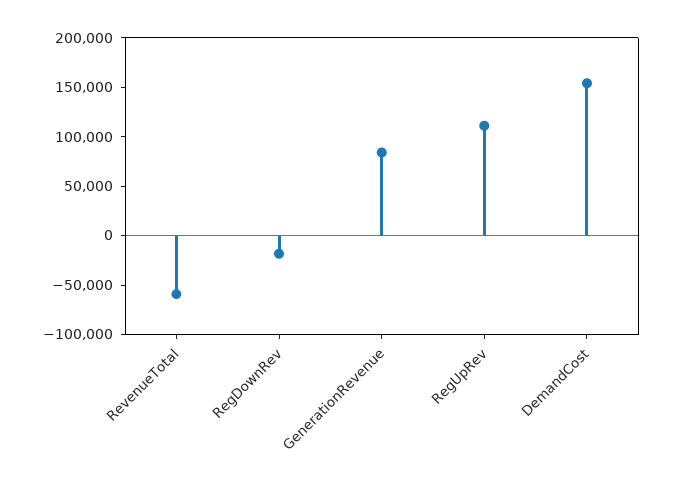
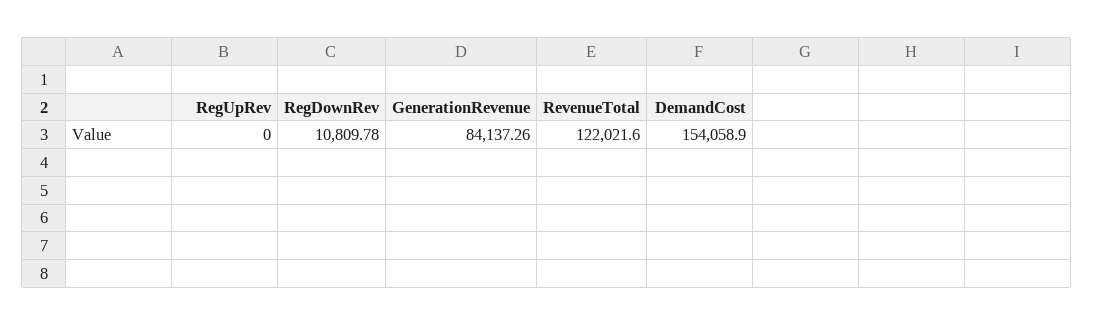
RevenueTotal: -60000 -> 122021.6
RegDownRev: -20000 -> 10809.78
RegUpRev: 110000 -> 0

